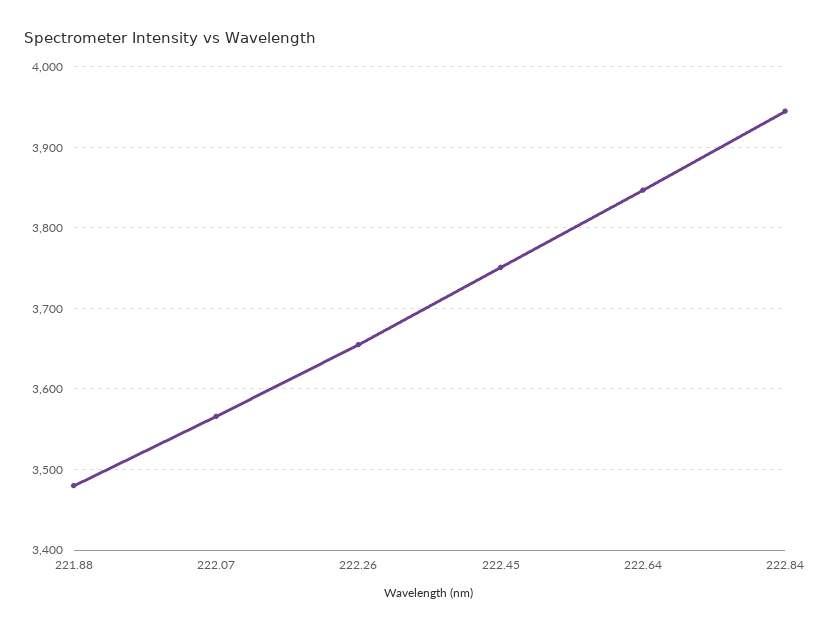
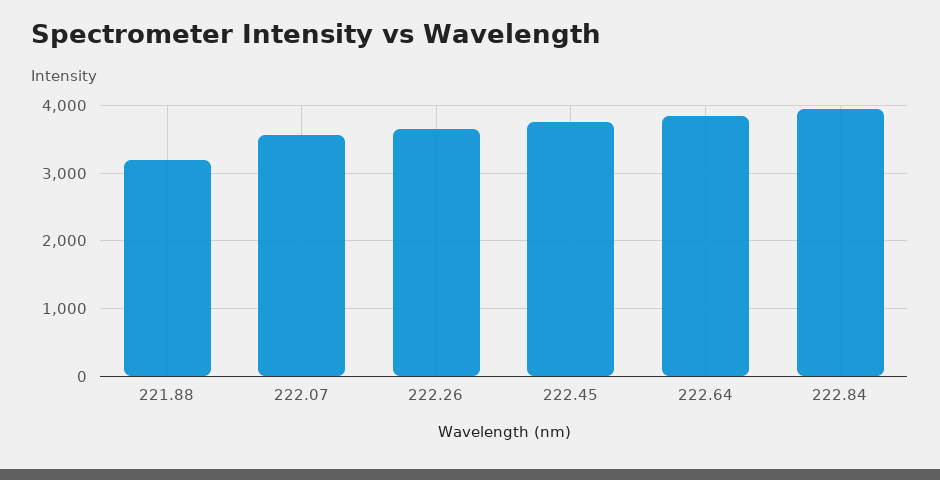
221.88: 3480 -> 3200

